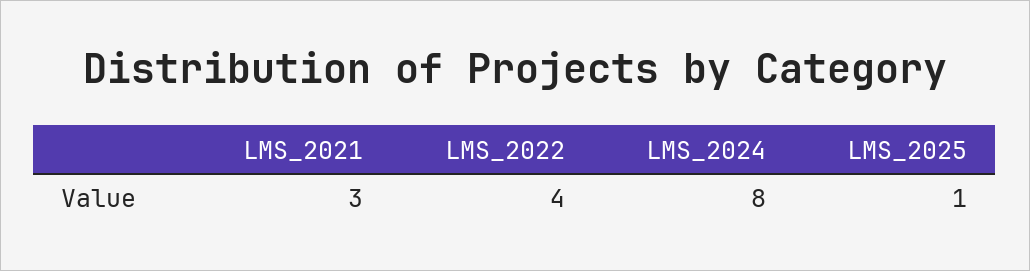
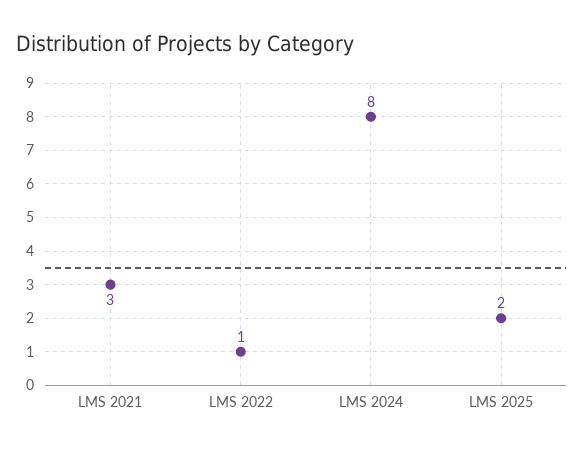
LMS_2022: 4 -> 1
LMS_2025: 1 -> 2

